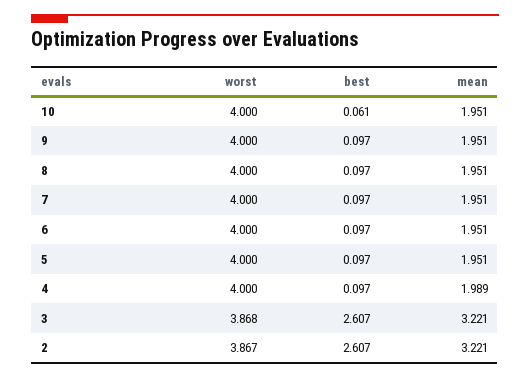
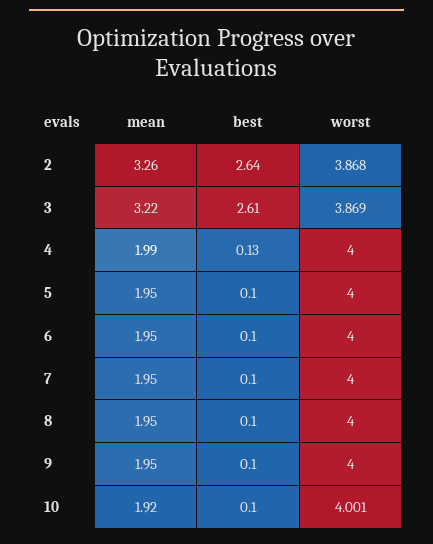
worst, 10: 4 -> 4.001
best, 10: 0.061 -> 0.1
mean, 10: 1.951 -> 1.92
best, 4: 0.097 -> 0.13
worst, 3: 3.868 -> 3.869
worst, 2: 3.867 -> 3.868
best, 2: 2.607 -> 2.64
mean, 2: 3.221 -> 3.26

